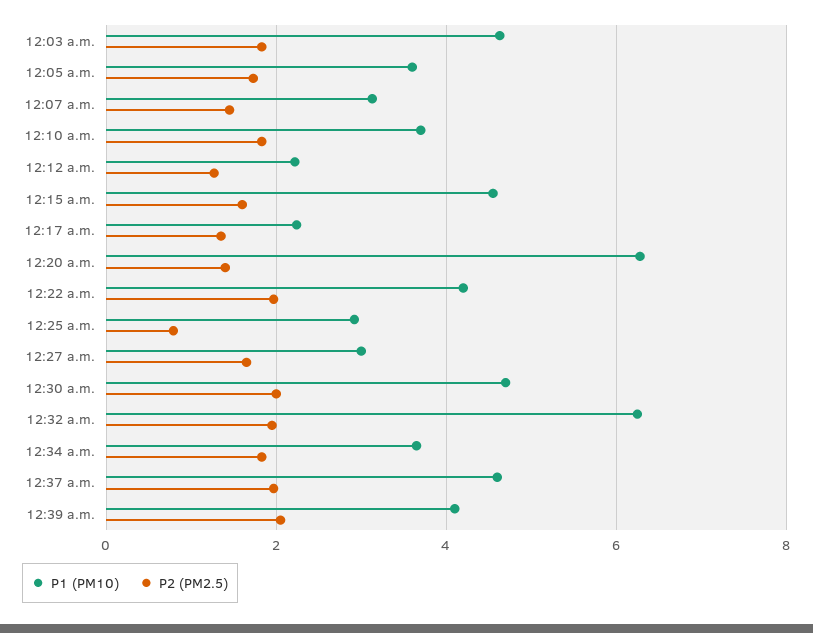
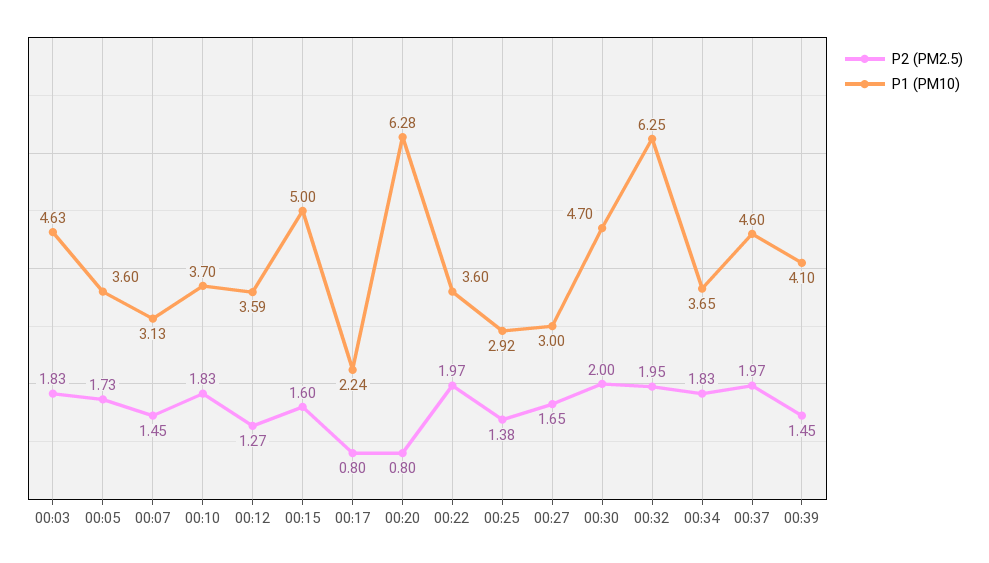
P1 (PM10), 12:12 a.m.: 2.2 -> 3.59
P1 (PM10), 12:15 a.m.: 4.6 -> 5
P2 (PM2.5), 12:17 a.m.: 1.4 -> 0.8
P2 (PM2.5), 12:20 a.m.: 1.4 -> 0.8
P1 (PM10), 12:22 a.m.: 4.2 -> 3.6
P2 (PM2.5), 12:25 a.m.: 0.8 -> 1.38
P2 (PM2.5), 12:39 a.m.: 2 -> 1.45

